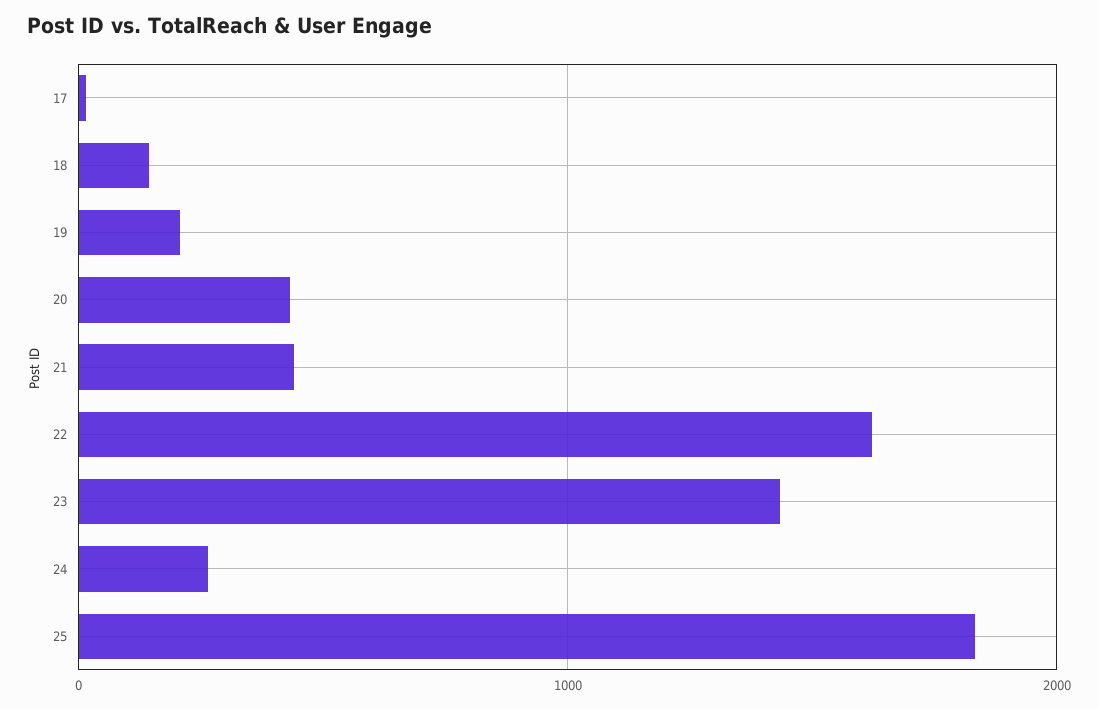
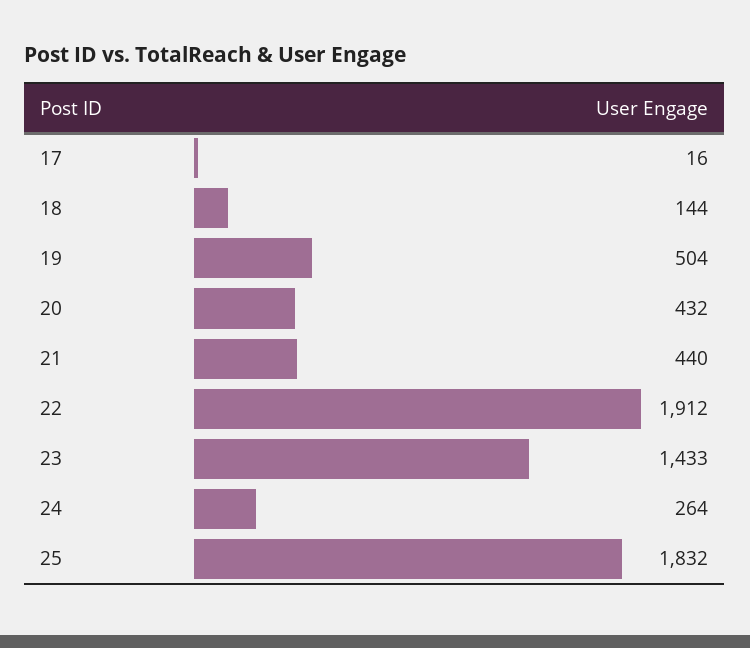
19: 200 -> 504
22: 1600 -> 1912

